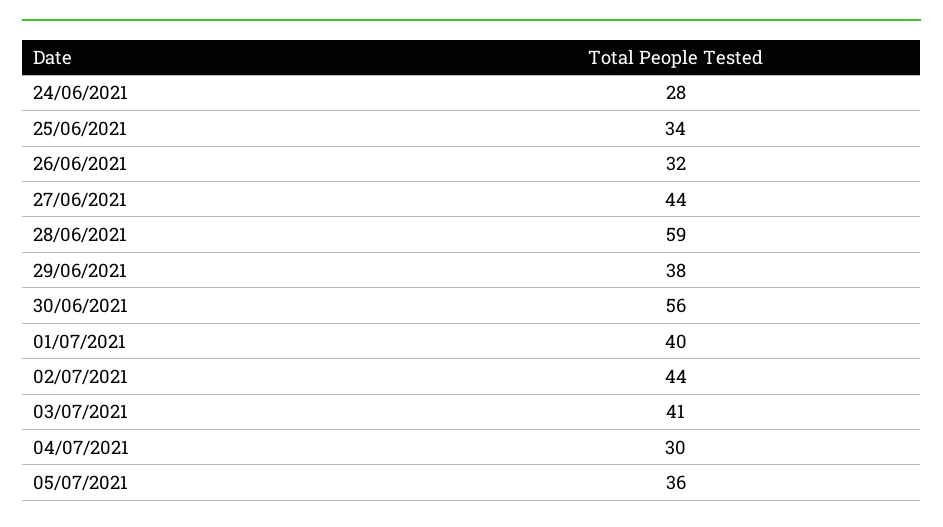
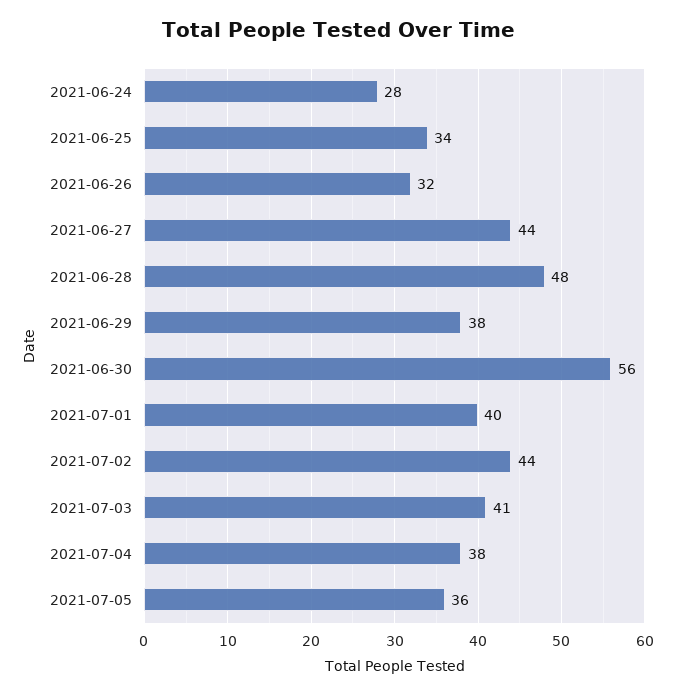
28/06/2021: 59 -> 48
04/07/2021: 30 -> 38

